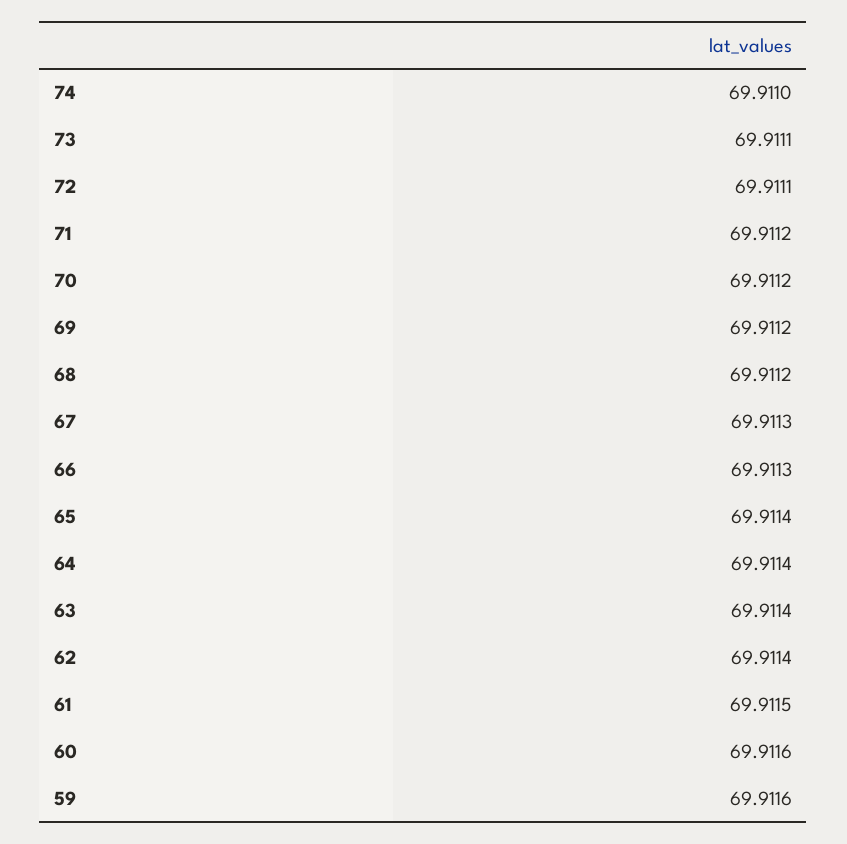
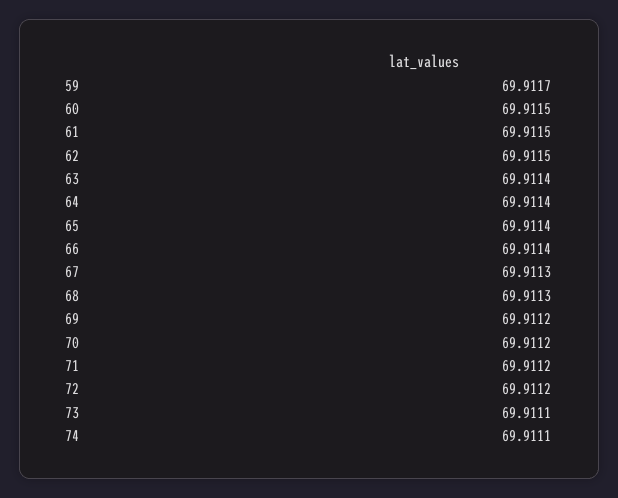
74: 69.911 -> 69.9111
72: 69.9111 -> 69.9112
68: 69.9112 -> 69.9113
66: 69.9113 -> 69.9114
62: 69.9114 -> 69.9115
60: 69.9116 -> 69.9115
59: 69.9116 -> 69.9117

